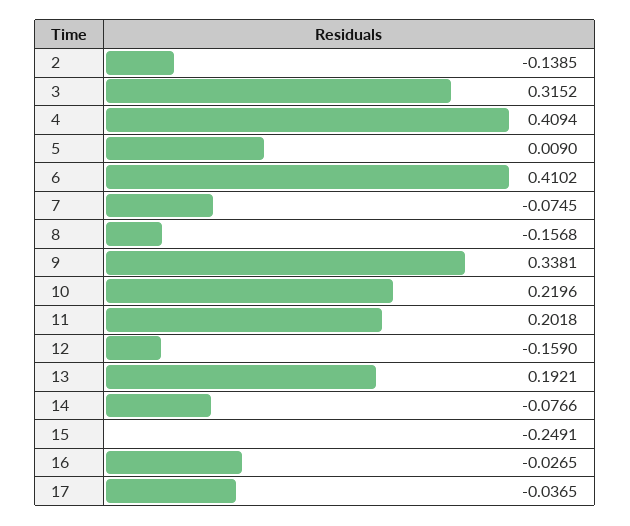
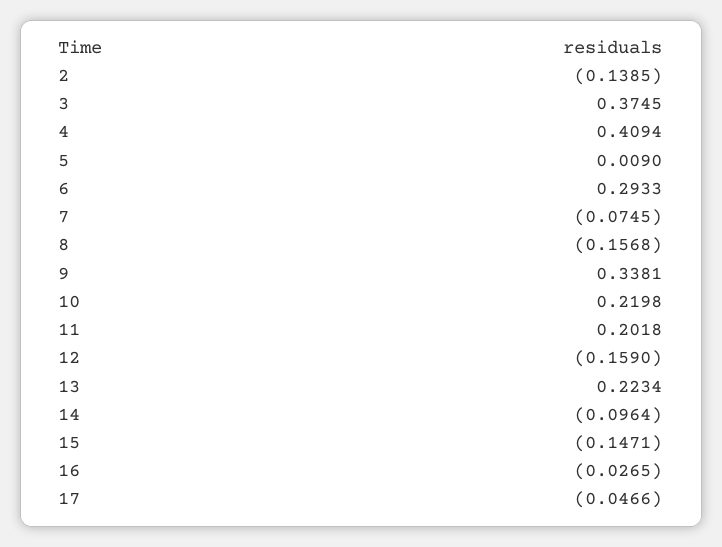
3: 0.3152 -> 0.3745
6: 0.4102 -> 0.2933
10: 0.2196 -> 0.2198
13: 0.1921 -> 0.2234
14: -0.0766 -> -0.0964
15: -0.2491 -> -0.1471
17: -0.0365 -> -0.0466

